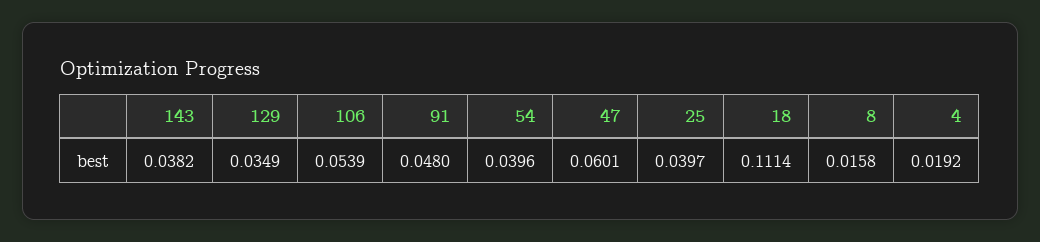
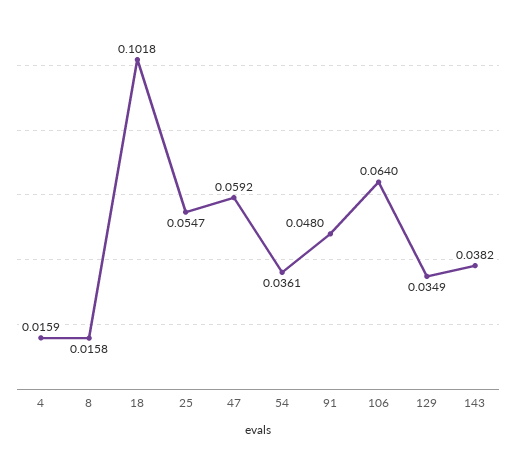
106: 0.0539 -> 0.064
54: 0.0396 -> 0.0361
47: 0.0601 -> 0.0592
25: 0.0397 -> 0.0547
18: 0.1114 -> 0.1018
4: 0.0192 -> 0.0159

